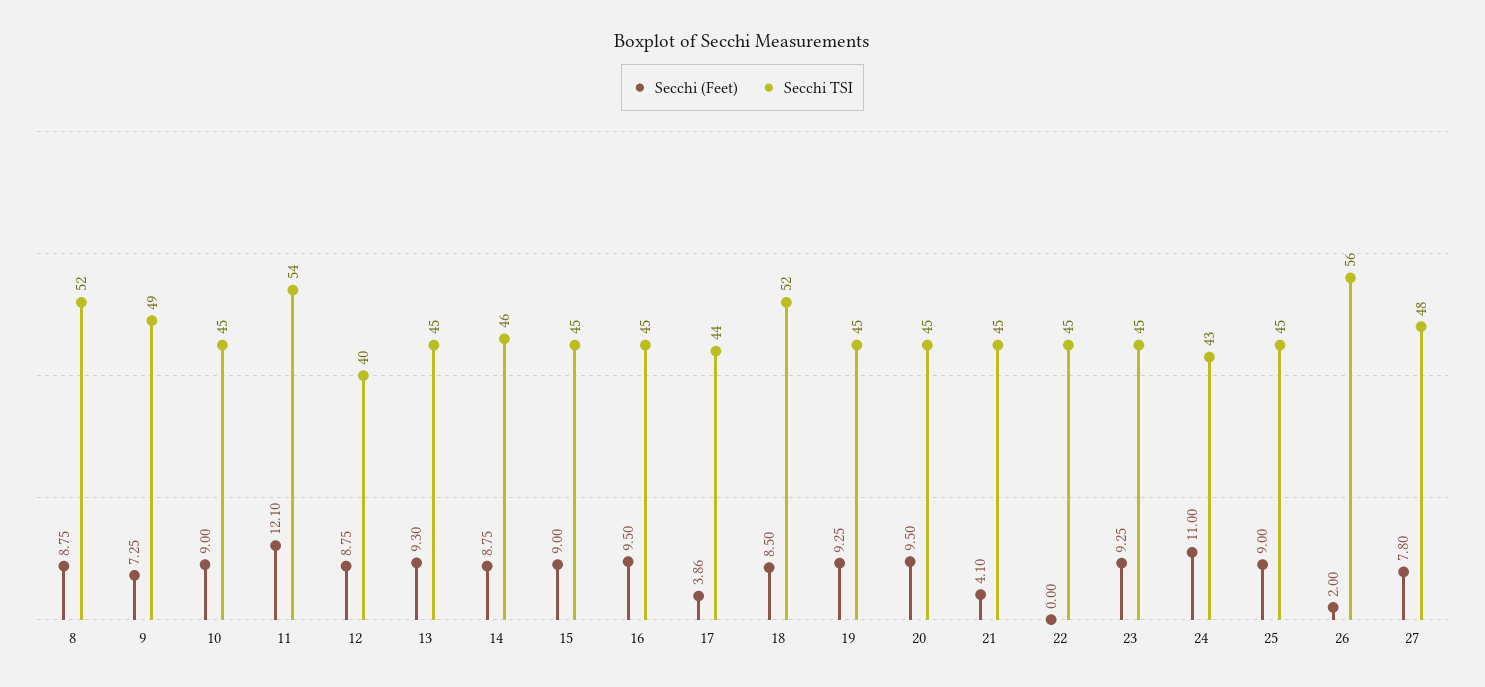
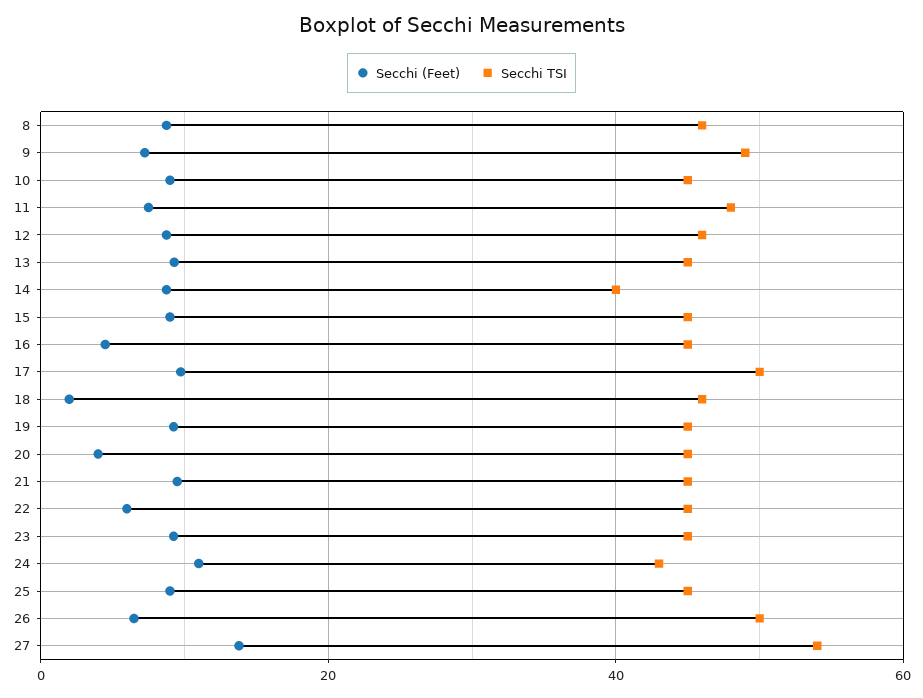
Secchi TSI, 8: 52 -> 46
Secchi (Feet), 11: 12.1 -> 8
Secchi TSI, 11: 54 -> 48
Secchi TSI, 12: 40 -> 46
Secchi TSI, 14: 46 -> 40
Secchi (Feet), 16: 9.5 -> 4
Secchi (Feet), 17: 3.86 -> 10
Secchi TSI, 17: 44 -> 50
Secchi (Feet), 18: 8.5 -> 2
Secchi TSI, 18: 52 -> 46
Secchi (Feet), 20: 9.5 -> 4
Secchi (Feet), 21: 4.1 -> 10
Secchi (Feet), 22: 0 -> 6
Secchi (Feet), 26: 2 -> 6
Secchi TSI, 26: 56 -> 50
Secchi (Feet), 27: 7.8 -> 14
Secchi TSI, 27: 48 -> 54

